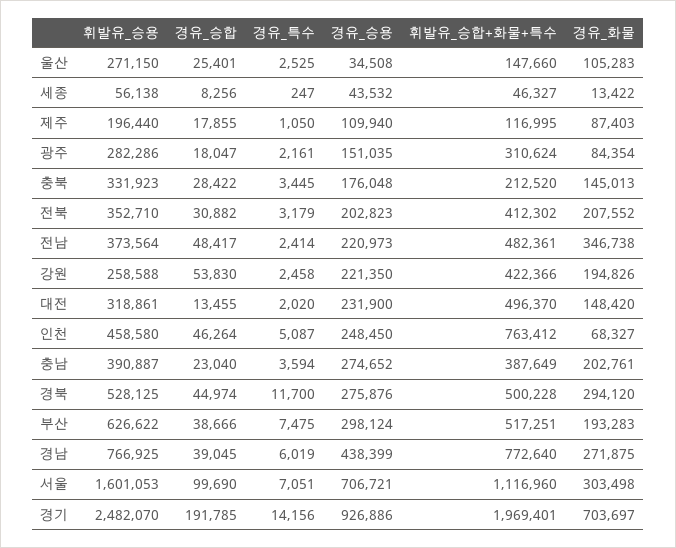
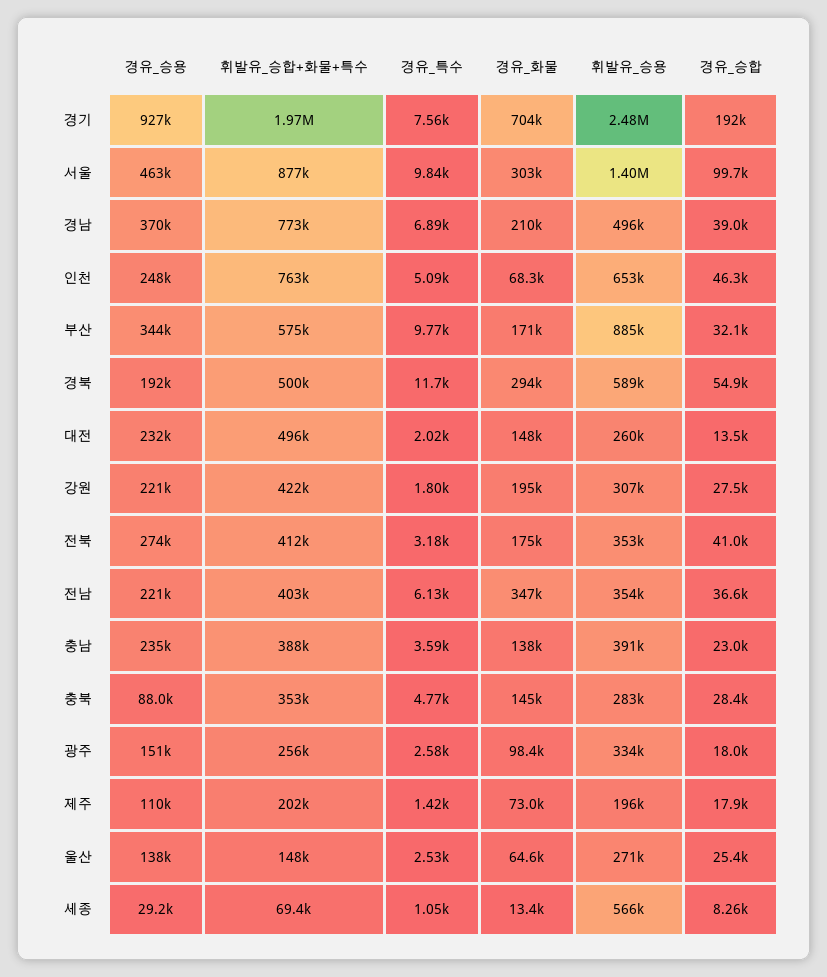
경유_승용, 울산: 34508 -> 138000
경유_화물, 울산: 105283 -> 64600
휘발유_승용, 세종: 56138 -> 566000
경유_특수, 세종: 247 -> 1050
경유_승용, 세종: 43532 -> 29200
휘발유_승합+화물+특수, 세종: 46327 -> 69400
경유_특수, 제주: 1050 -> 1420
휘발유_승합+화물+특수, 제주: 116995 -> 202000
경유_화물, 제주: 87403 -> 73000
휘발유_승용, 광주: 282286 -> 334000
경유_특수, 광주: 2161 -> 2580
휘발유_승합+화물+특수, 광주: 310624 -> 256000
경유_화물, 광주: 84354 -> 98400
휘발유_승용, 충북: 331923 -> 283000
경유_특수, 충북: 3445 -> 4770
경유_승용, 충북: 176048 -> 88000
휘발유_승합+화물+특수, 충북: 212520 -> 353000
경유_승합, 전북: 30882 -> 41000
경유_승용, 전북: 202823 -> 274000
경유_화물, 전북: 207552 -> 175000
휘발유_승용, 전남: 373564 -> 354000
경유_승합, 전남: 48417 -> 36600
경유_특수, 전남: 2414 -> 6130
휘발유_승합+화물+특수, 전남: 482361 -> 403000
휘발유_승용, 강원: 258588 -> 307000
경유_승합, 강원: 53830 -> 27500
경유_특수, 강원: 2458 -> 1800
휘발유_승용, 대전: 318861 -> 260000
휘발유_승용, 인천: 458580 -> 653000
경유_승용, 충남: 274652 -> 235000
경유_화물, 충남: 202761 -> 138000
휘발유_승용, 경북: 528125 -> 589000
경유_승합, 경북: 44974 -> 54900
경유_승용, 경북: 275876 -> 192000
휘발유_승용, 부산: 626622 -> 885000
경유_승합, 부산: 38666 -> 32100
경유_특수, 부산: 7475 -> 9770
경유_승용, 부산: 298124 -> 344000
휘발유_승합+화물+특수, 부산: 517251 -> 575000
경유_화물, 부산: 193283 -> 171000
휘발유_승용, 경남: 766925 -> 496000
경유_특수, 경남: 6019 -> 6890
경유_승용, 경남: 438399 -> 370000
경유_화물, 경남: 271875 -> 210000
휘발유_승용, 서울: 1601053 -> 1400000
경유_특수, 서울: 7051 -> 9840
경유_승용, 서울: 706721 -> 463000
휘발유_승합+화물+특수, 서울: 1116960 -> 877000
경유_특수, 경기: 14156 -> 7560

